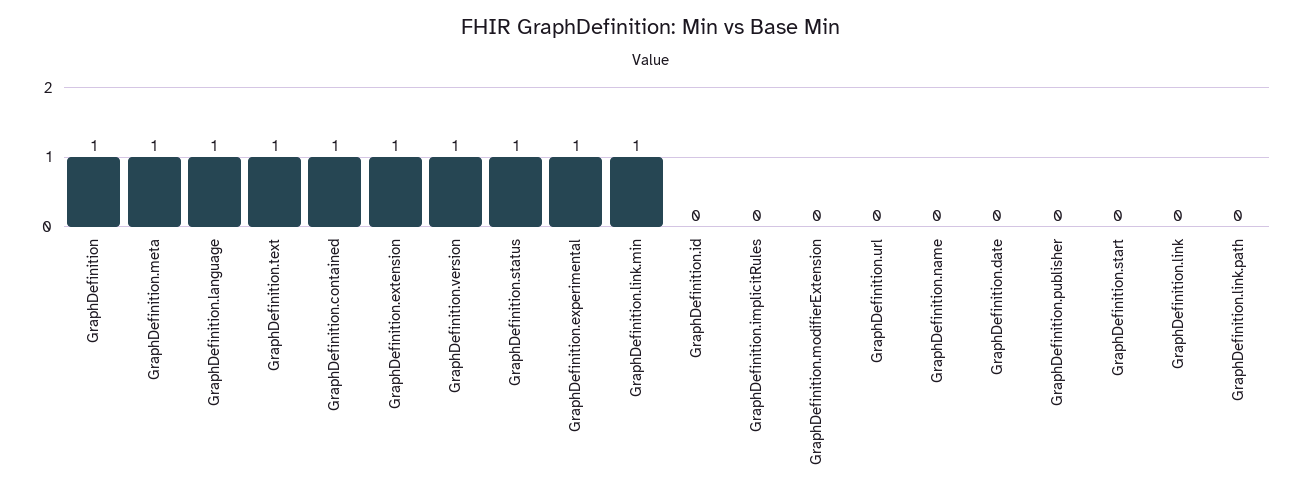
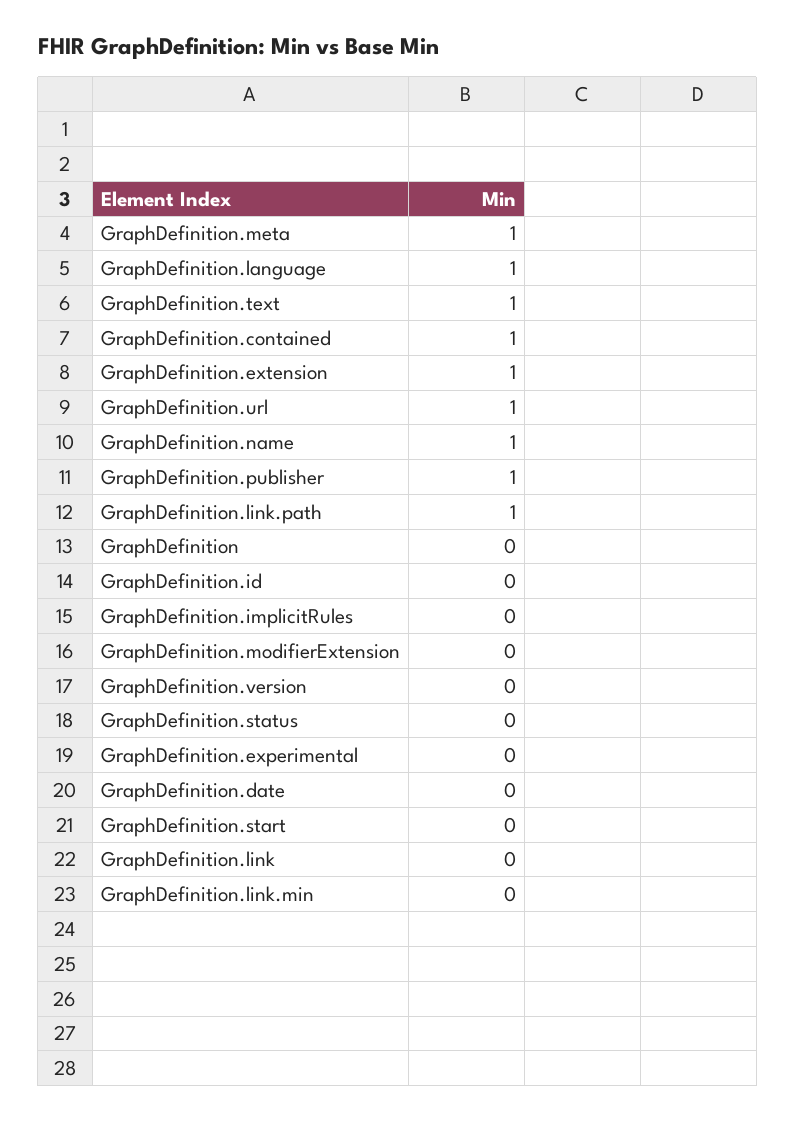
GraphDefinition: 1 -> 0
GraphDefinition.version: 1 -> 0
GraphDefinition.status: 1 -> 0
GraphDefinition.experimental: 1 -> 0
GraphDefinition.link.min: 1 -> 0
GraphDefinition.url: 0 -> 1
GraphDefinition.name: 0 -> 1
GraphDefinition.publisher: 0 -> 1
GraphDefinition.link.path: 0 -> 1

